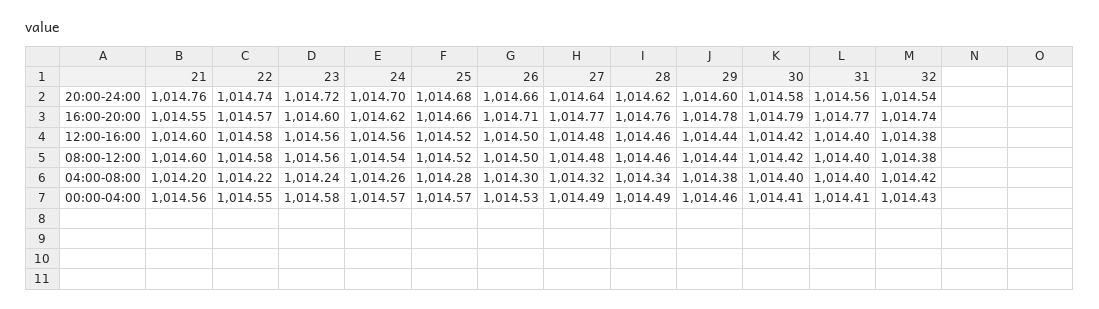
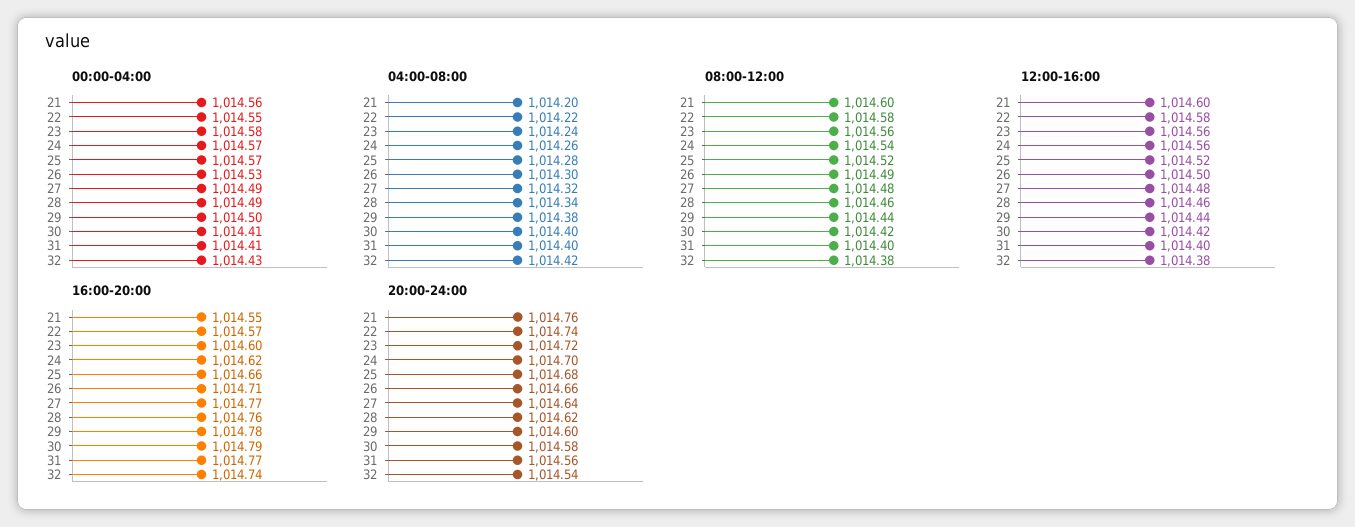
08:00-12:00, 26: 1014.5 -> 1014.49
00:00-04:00, 29: 1014.46 -> 1014.5

